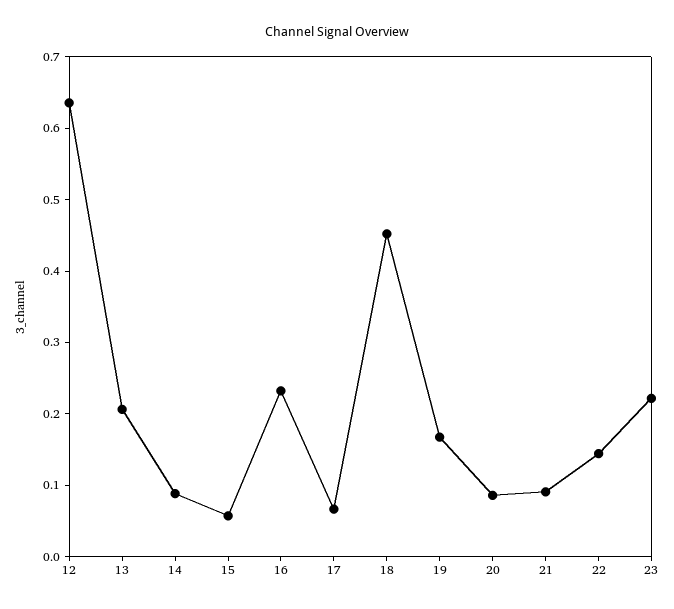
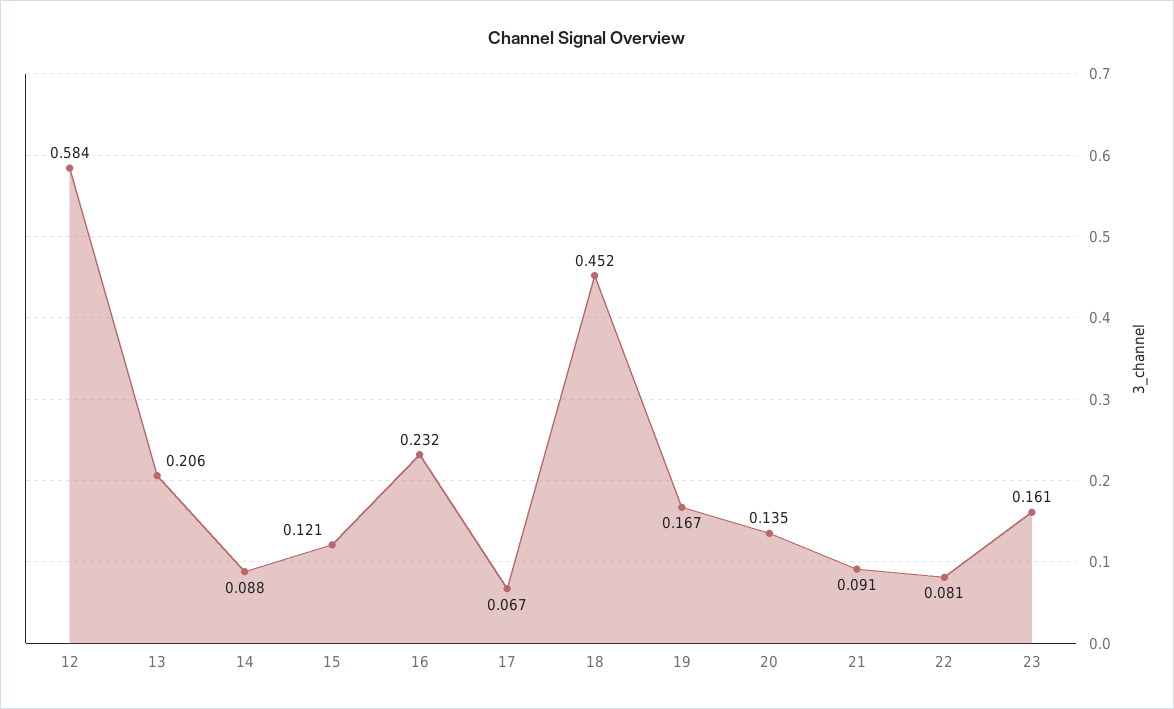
12: 0.64 -> 0.584
15: 0.06 -> 0.121
20: 0.08 -> 0.135
22: 0.14 -> 0.081
23: 0.22 -> 0.161

